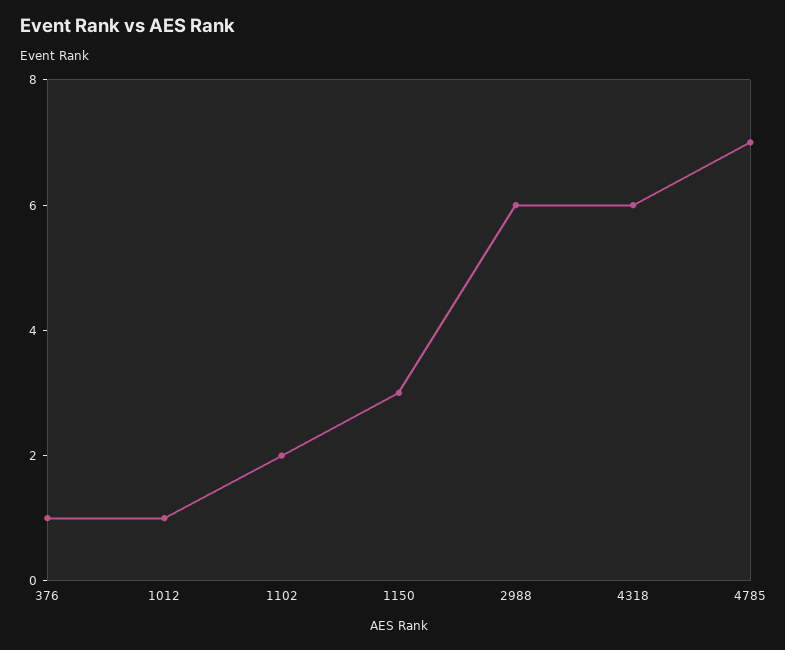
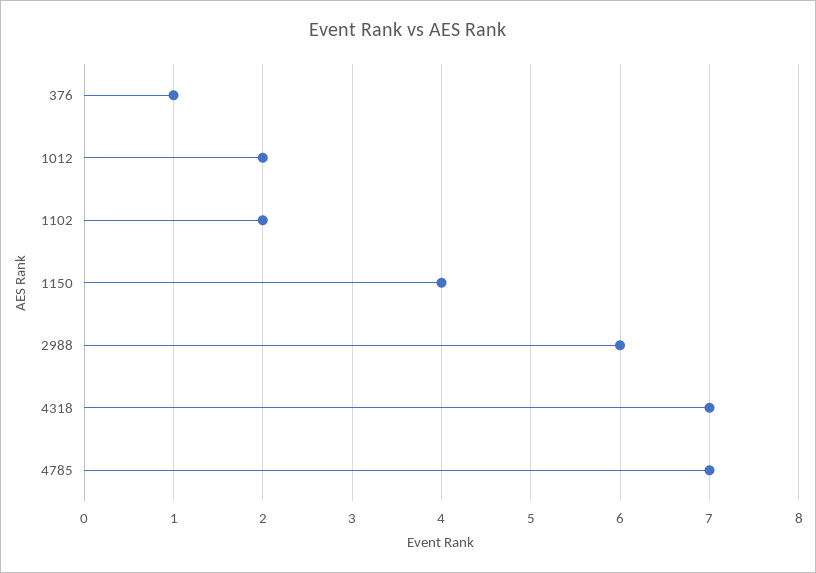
1012: 1 -> 2
1150: 3 -> 4
4318: 6 -> 7

